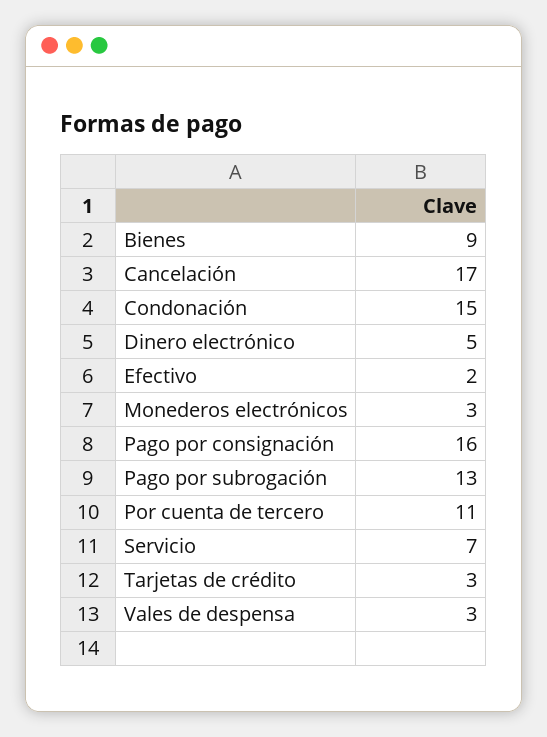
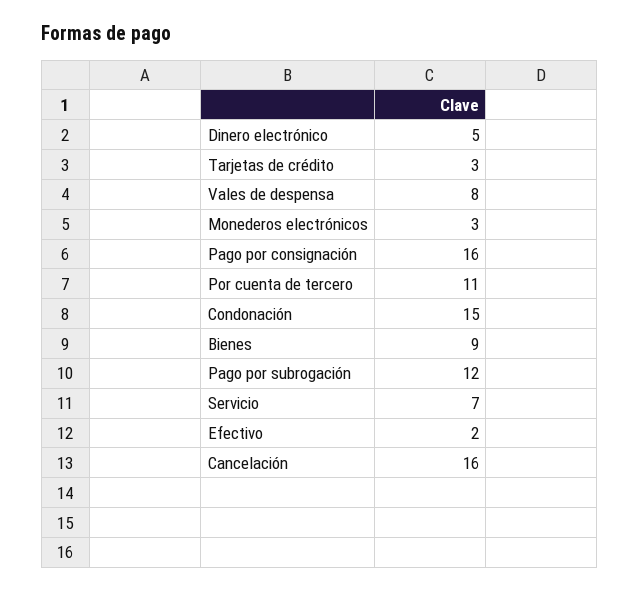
Cancelación: 17 -> 16
Pago por subrogación: 13 -> 12
Vales de despensa: 3 -> 8

